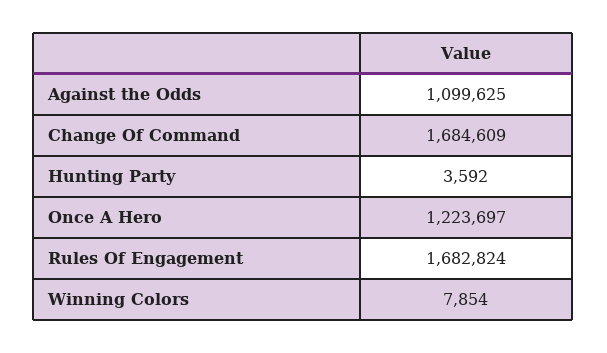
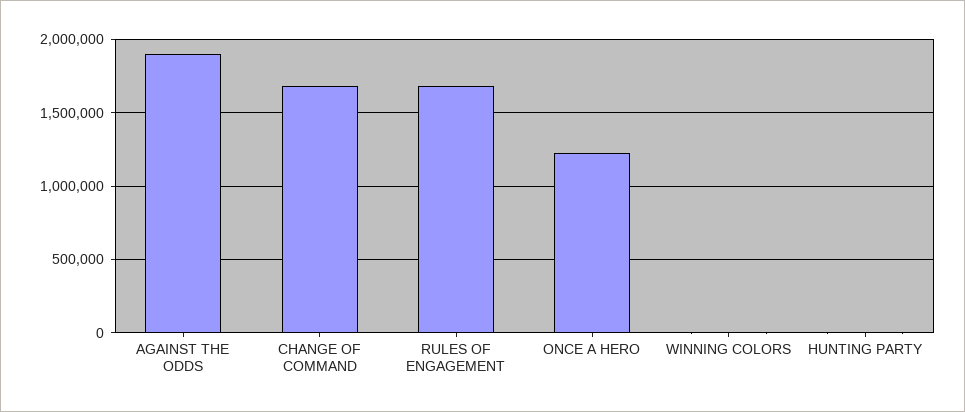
Against the Odds: 1099625 -> 1900000

